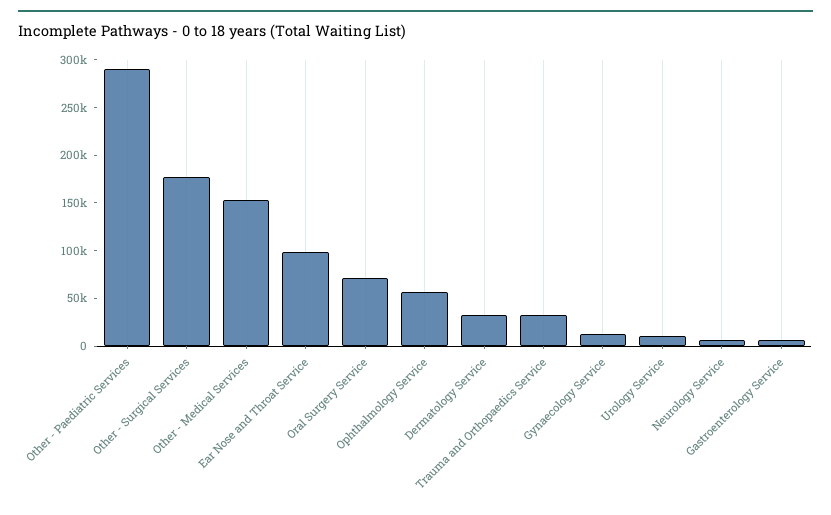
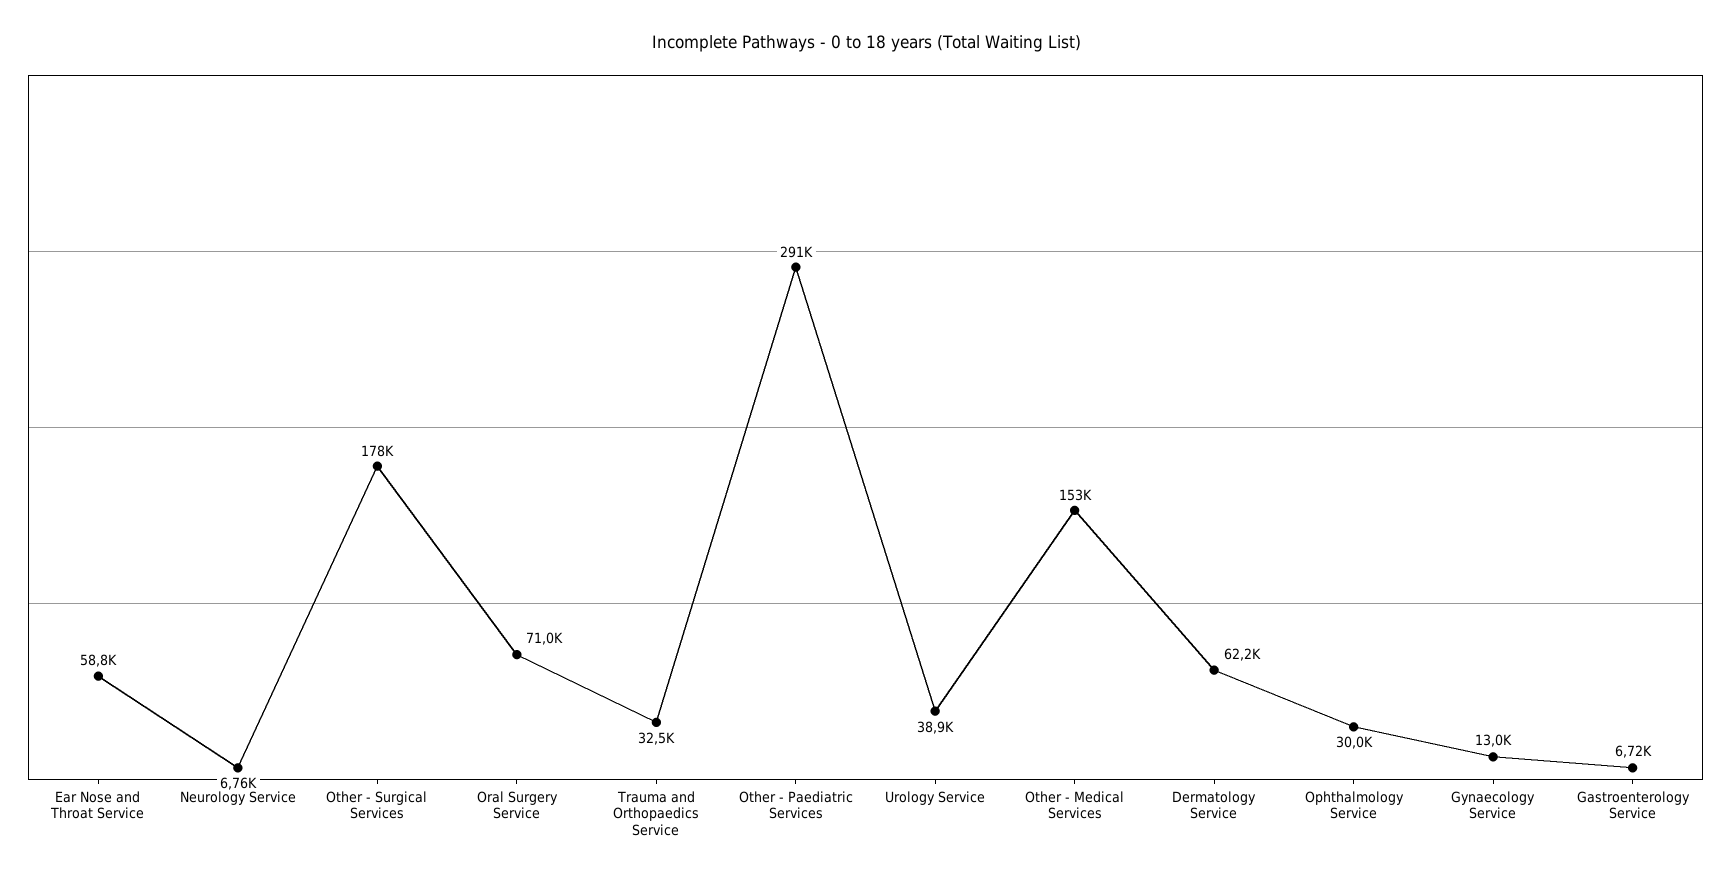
Ear Nose and Throat Service: 100000 -> 58800
Ophthalmology Service: 60000 -> 30000
Dermatology Service: 30000 -> 62200
Urology Service: 10000 -> 38900

